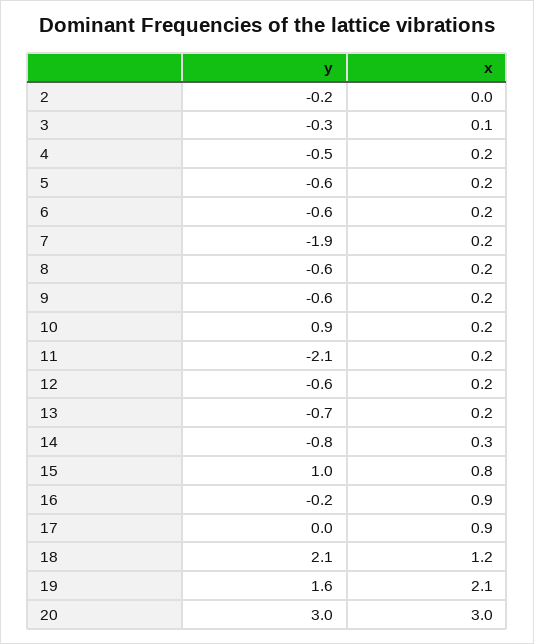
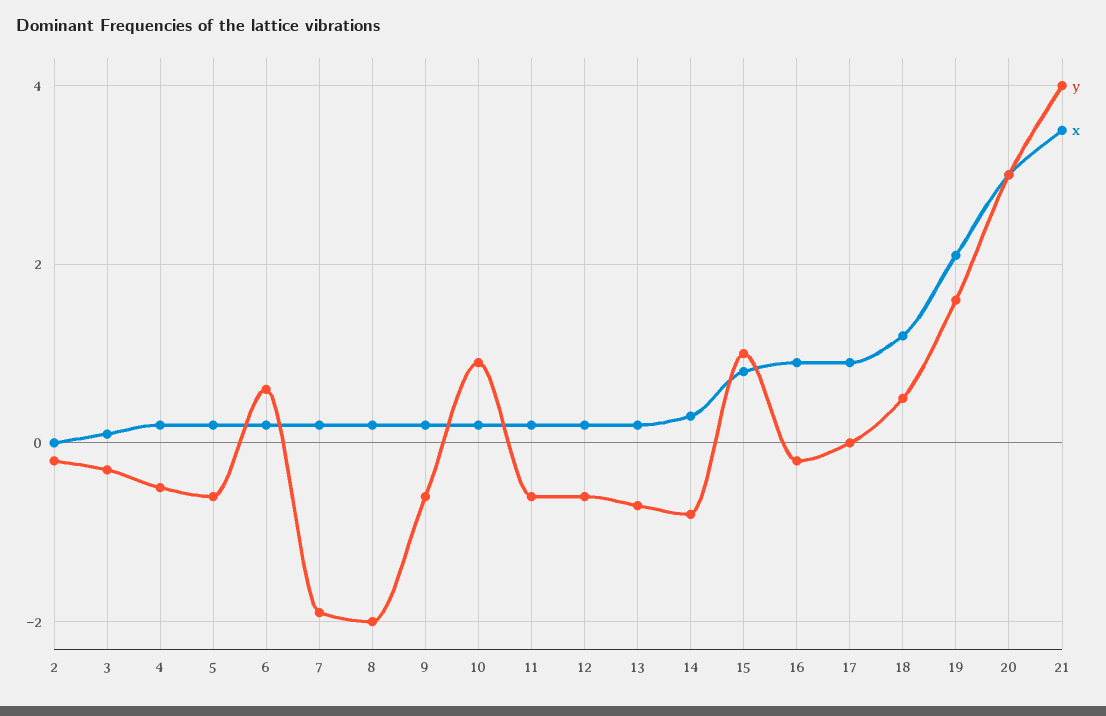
y, 6: -0.6 -> 0.5
y, 8: -0.6 -> -2
y, 11: -2.1 -> -0.5
y, 18: 2.1 -> 0.5
y, 21: none -> 4
x, 21: none -> 3.5

